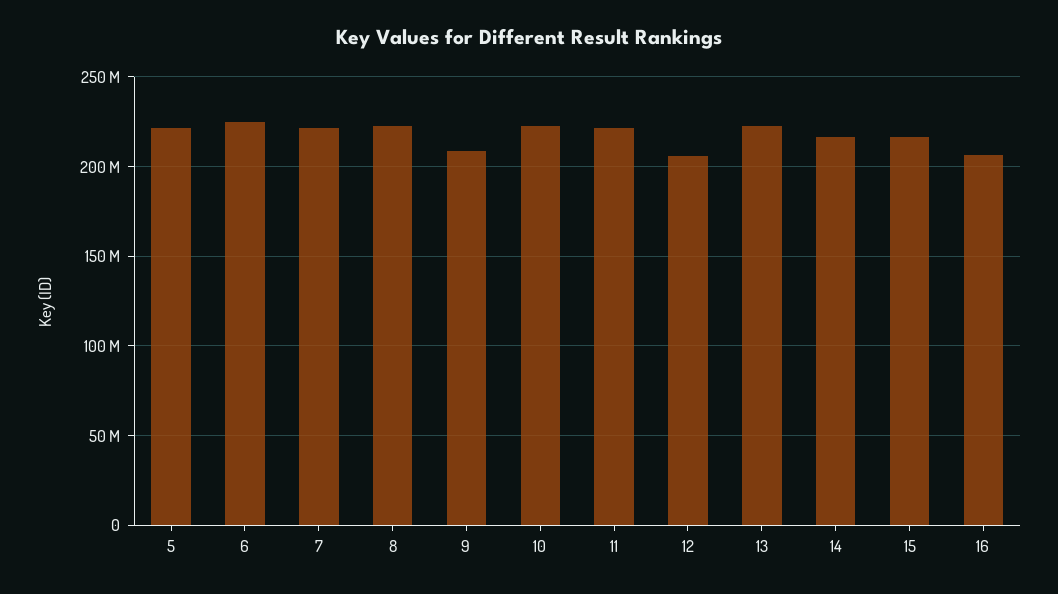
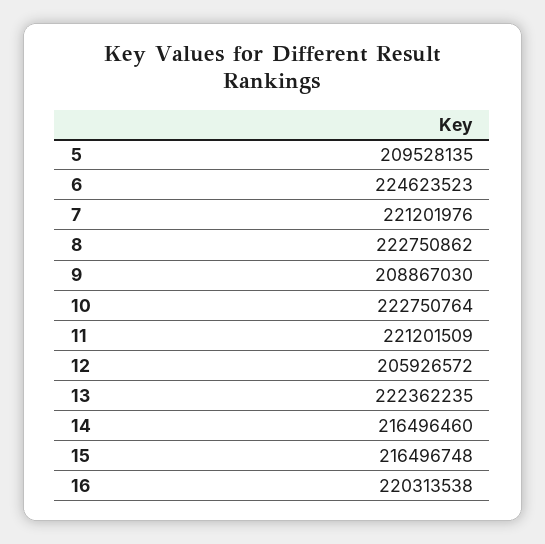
5: 220000000 -> 209528135
16: 205000000 -> 220313538

